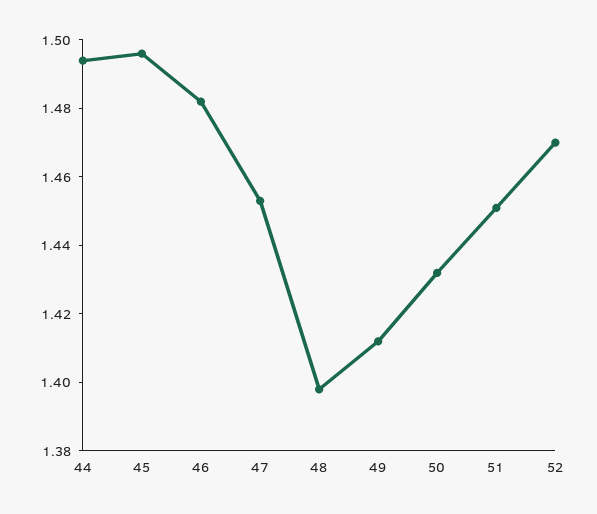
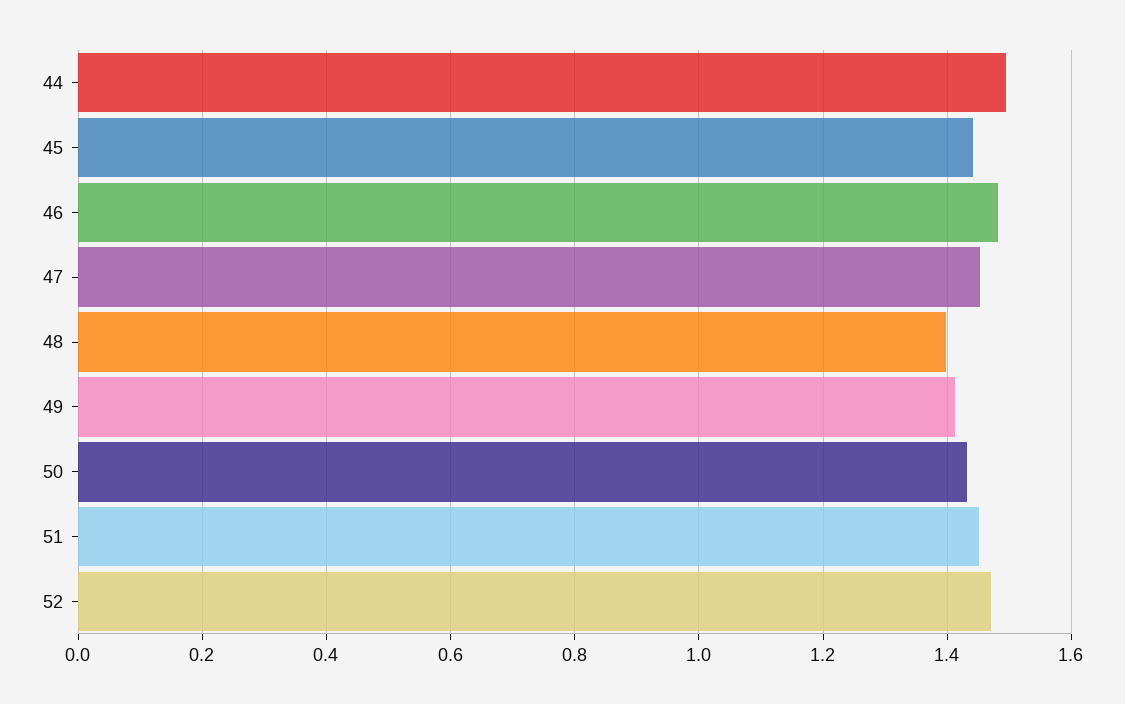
45: 1.495 -> 1.44

